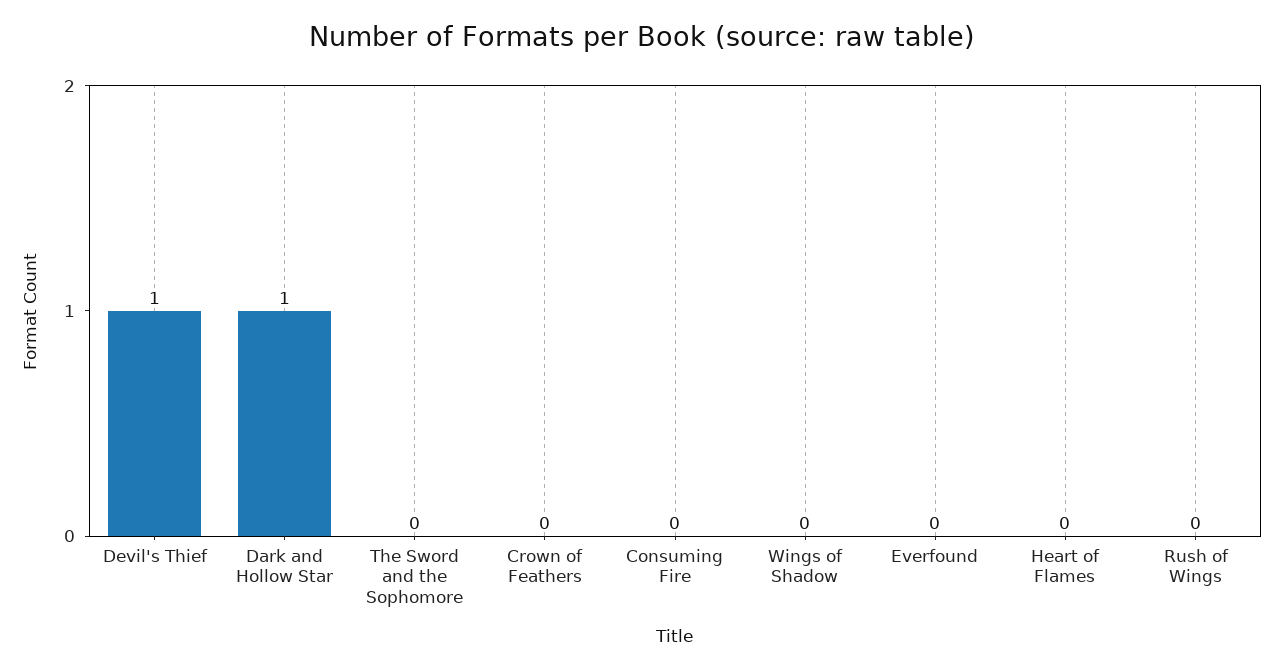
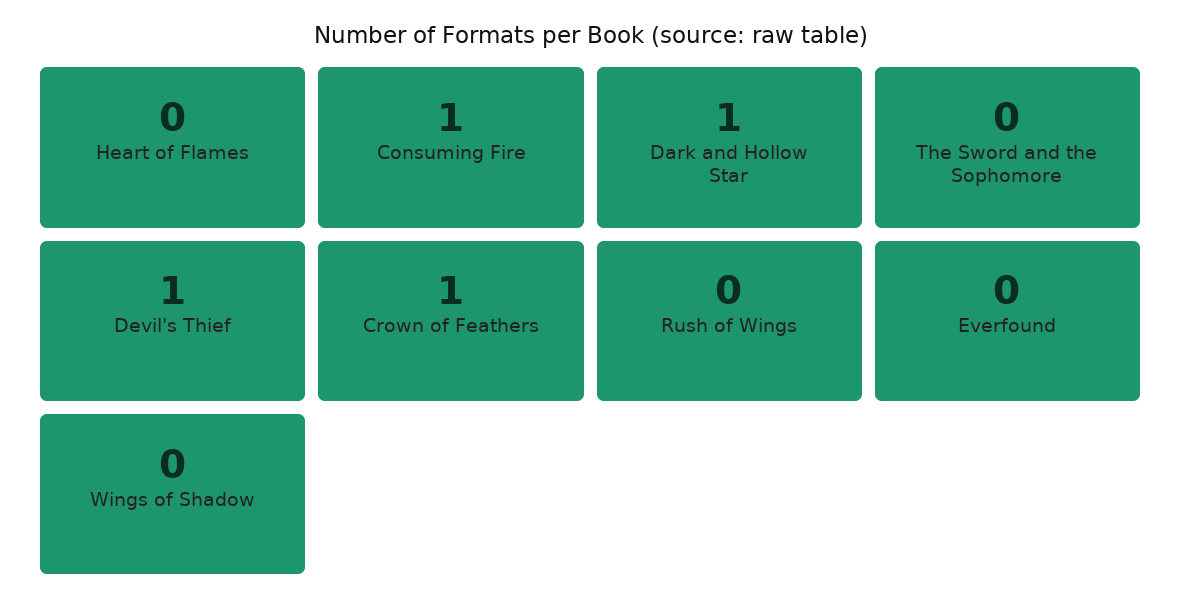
Crown of Feathers: 0 -> 1
Consuming Fire: 0 -> 1

